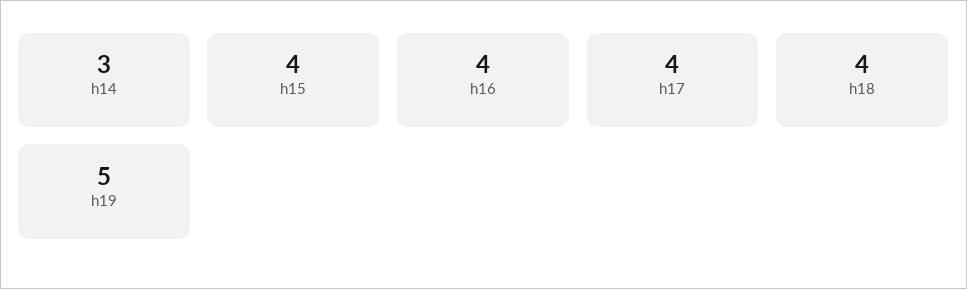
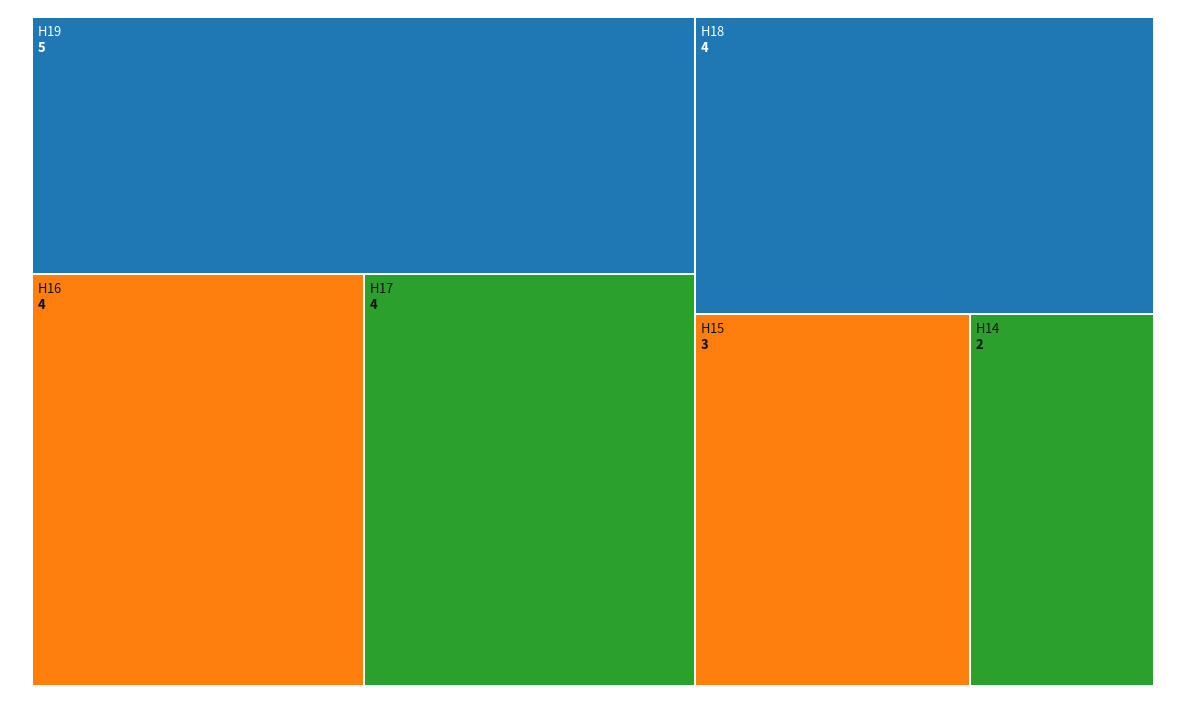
h14: 3 -> 2
h15: 4 -> 3

